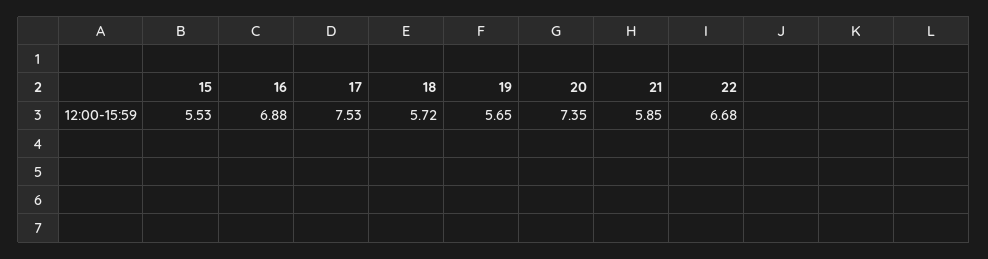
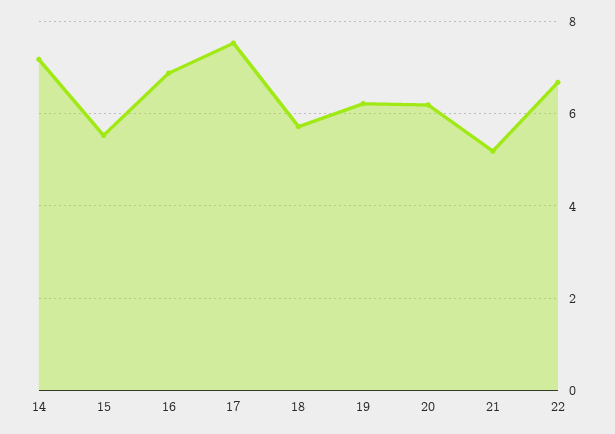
19: 5.65 -> 6.2
20: 7.35 -> 6.2
21: 5.85 -> 5.2
14: none -> 7.2

